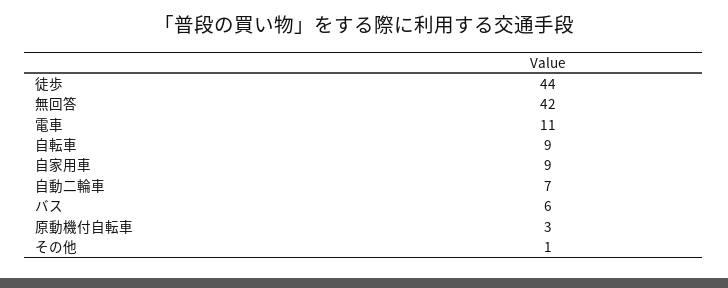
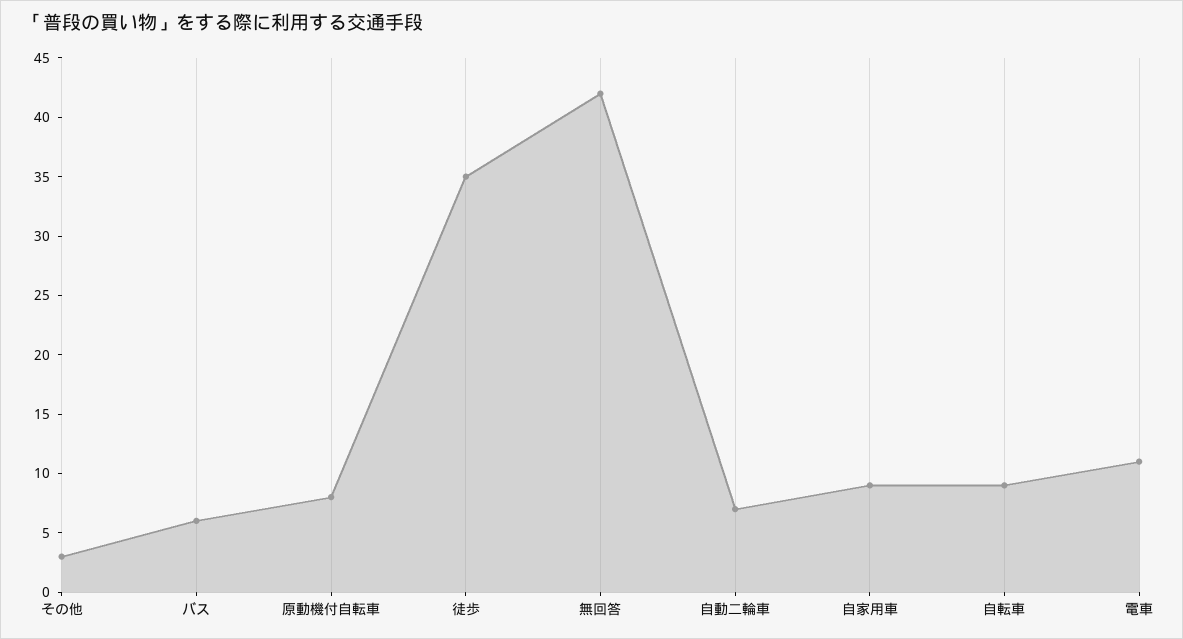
徒歩: 44 -> 35
原動機付自転車: 3 -> 8
その他: 1 -> 3

